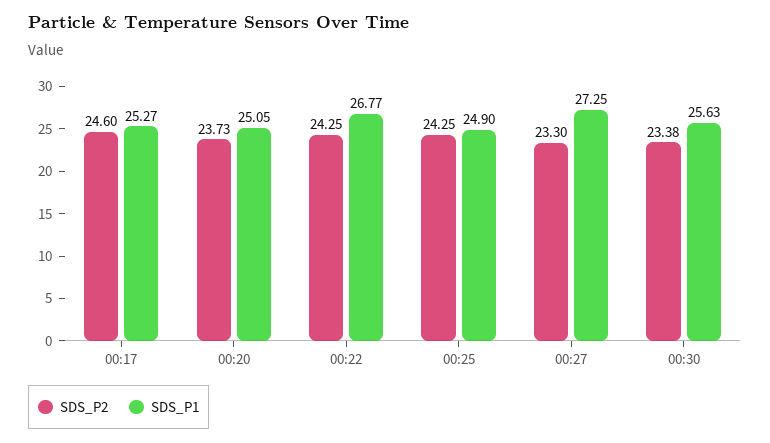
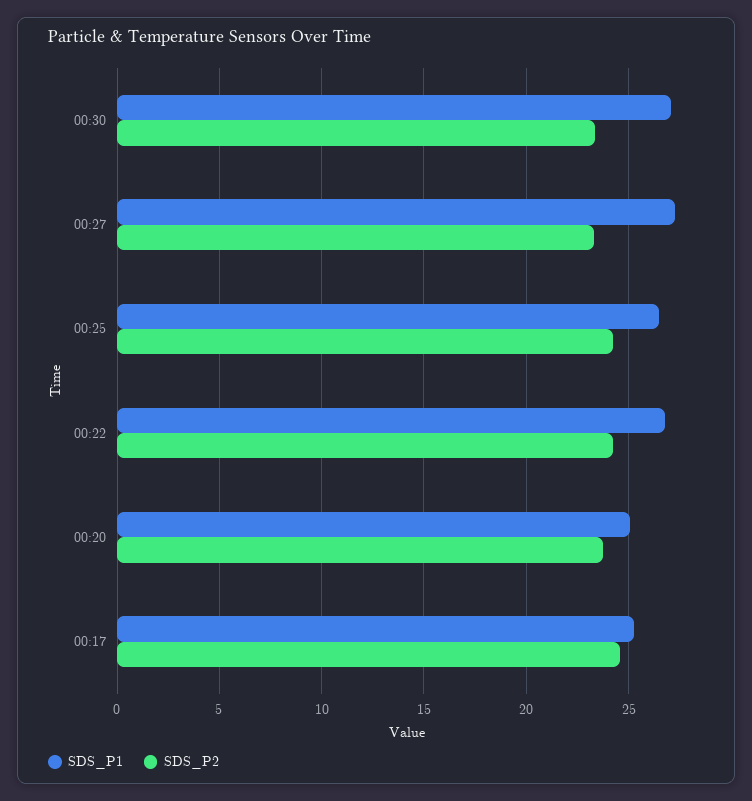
SDS_P1, 00:25: 24.9 -> 26.5
SDS_P1, 00:30: 25.63 -> 27

